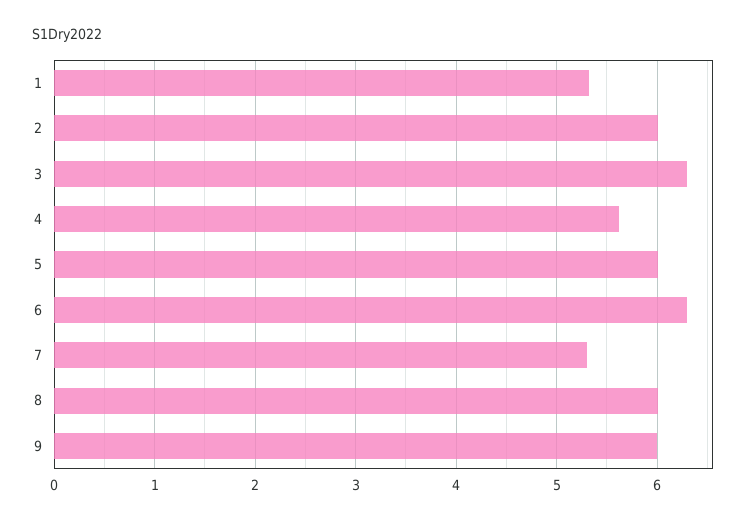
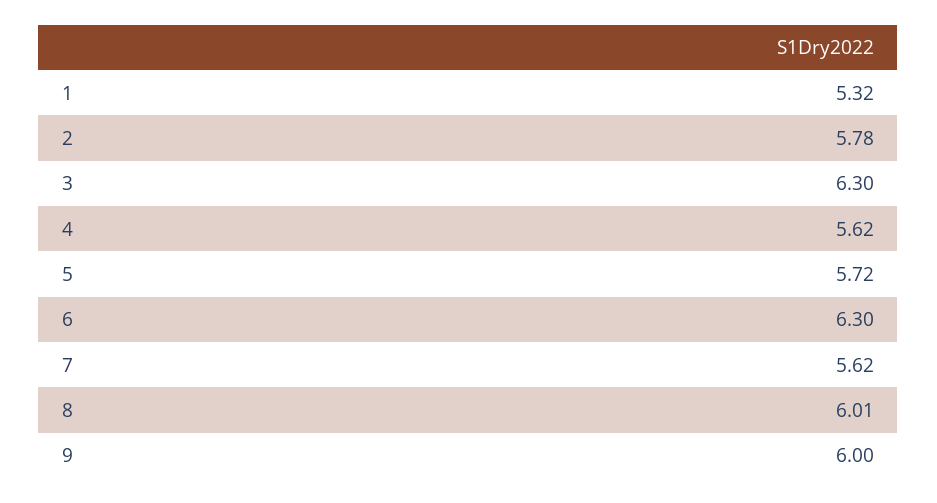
2: 6 -> 5.78
5: 6 -> 5.72
7: 5.3 -> 5.62

